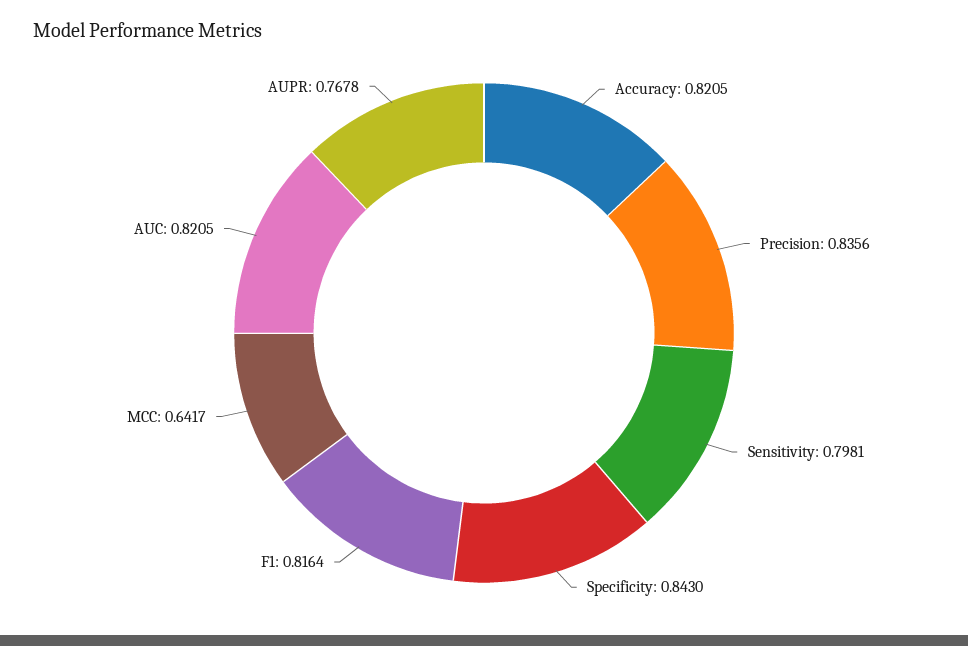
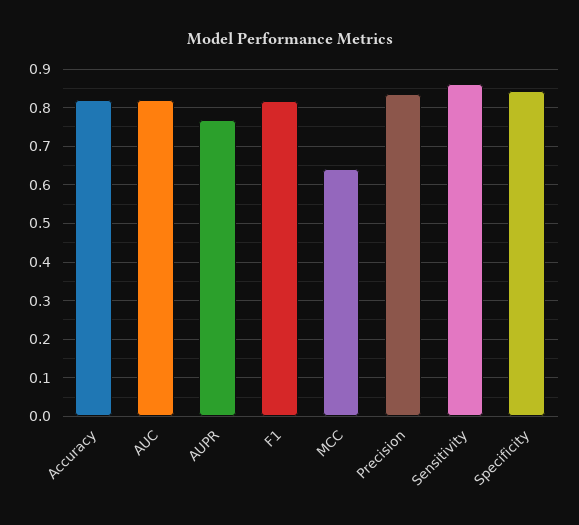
Sensitivity: 0.7981 -> 0.86

